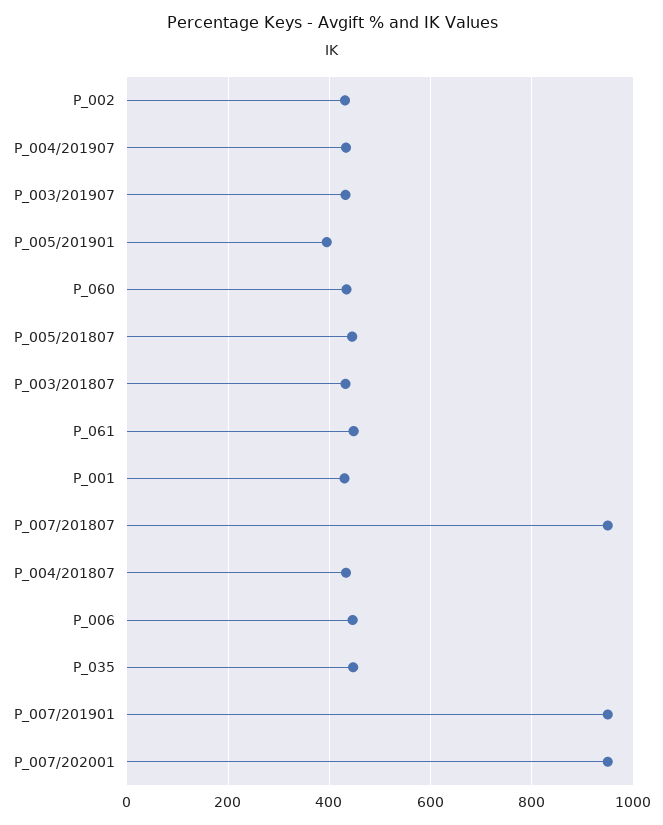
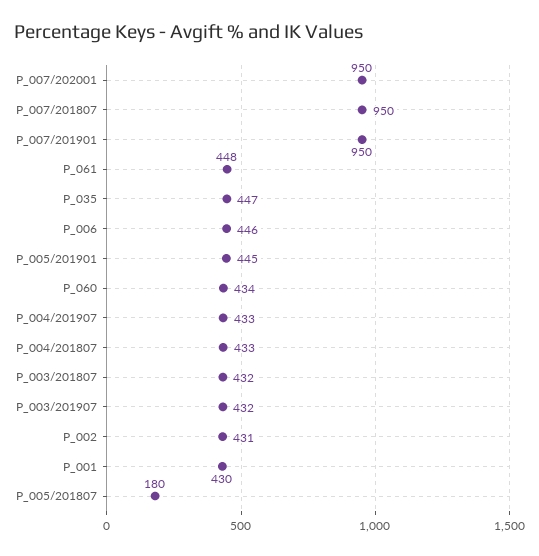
P_005/201901: 400 -> 445
P_005/201807: 440 -> 180

